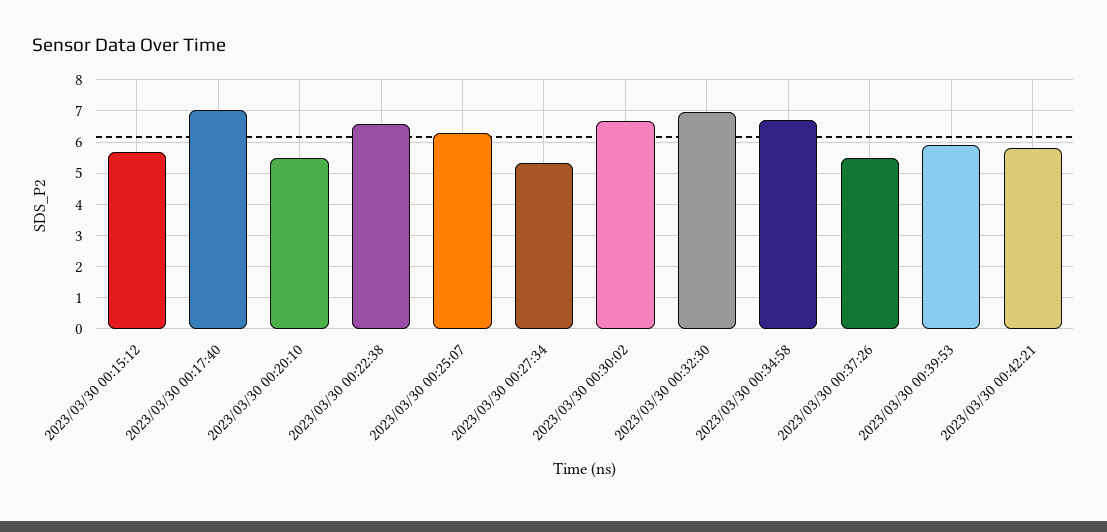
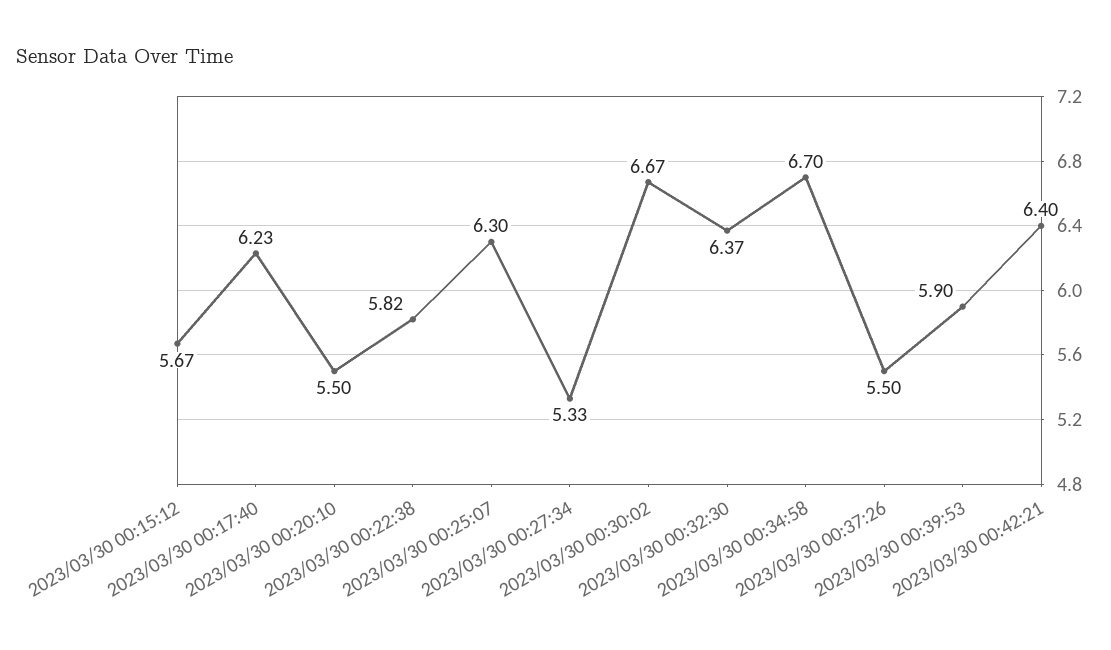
2023/03/30 00:17:40: 7 -> 6.23
2023/03/30 00:22:38: 6.6 -> 5.82
2023/03/30 00:32:30: 7 -> 6.37
2023/03/30 00:42:21: 5.8 -> 6.4

